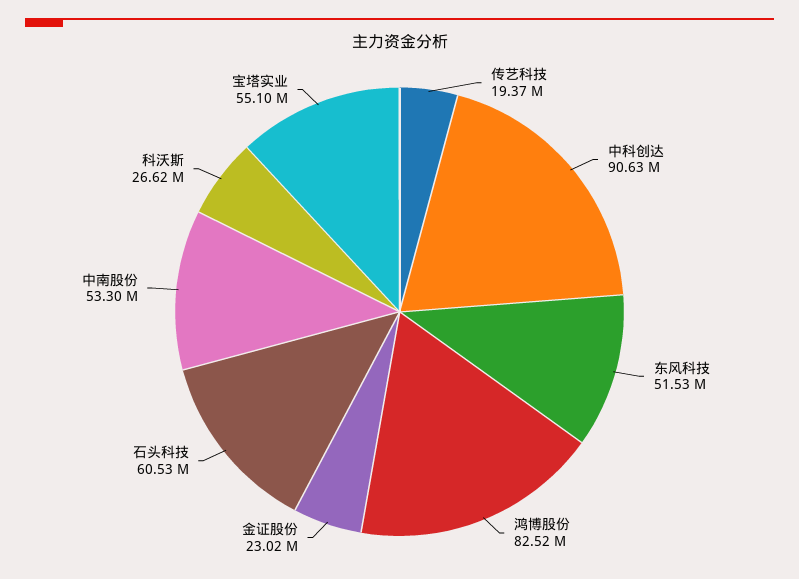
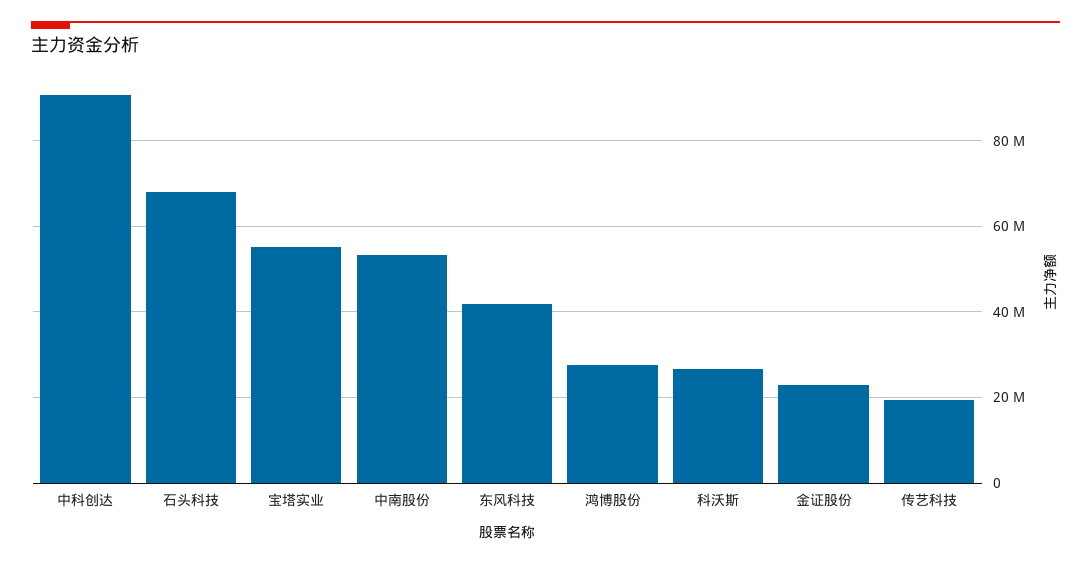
东风科技: 51530000 -> 42000000
鸿博股份: 82520000 -> 28000000
石头科技: 60530000 -> 68000000

